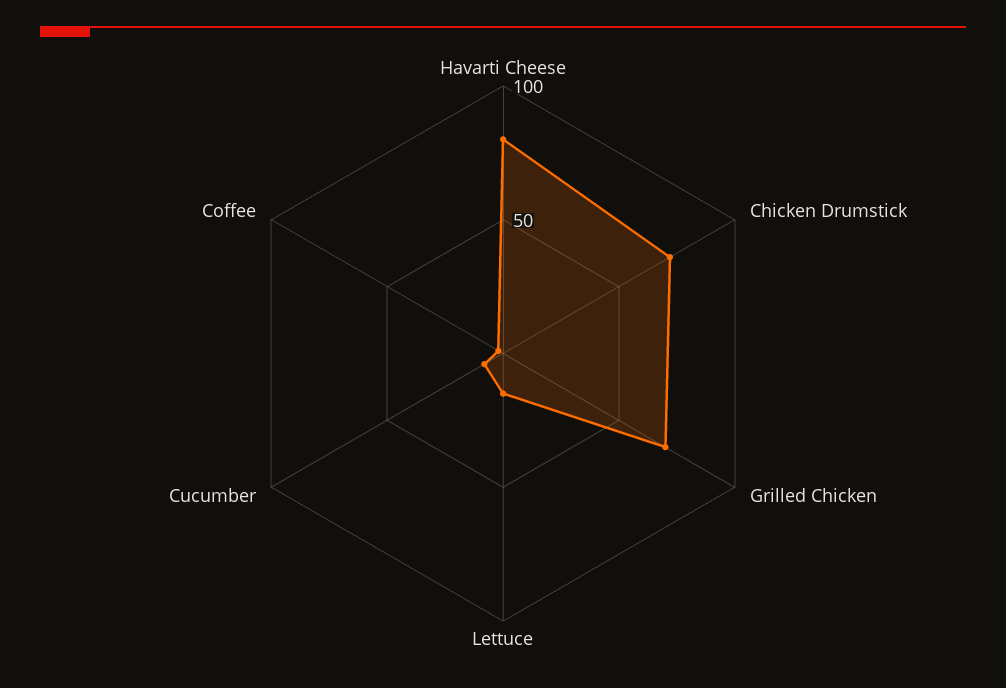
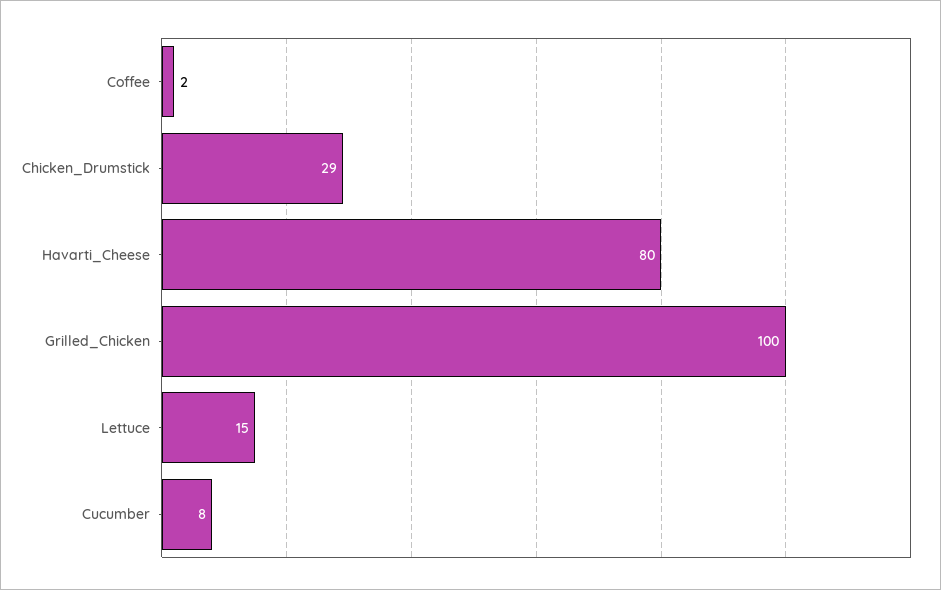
Chicken Drumstick: 70 -> 29
Grilled Chicken: 70 -> 100

